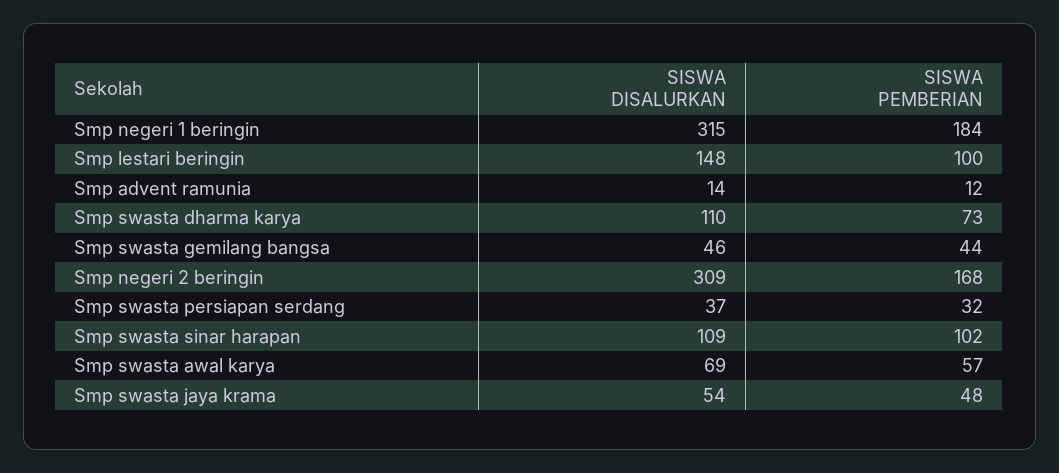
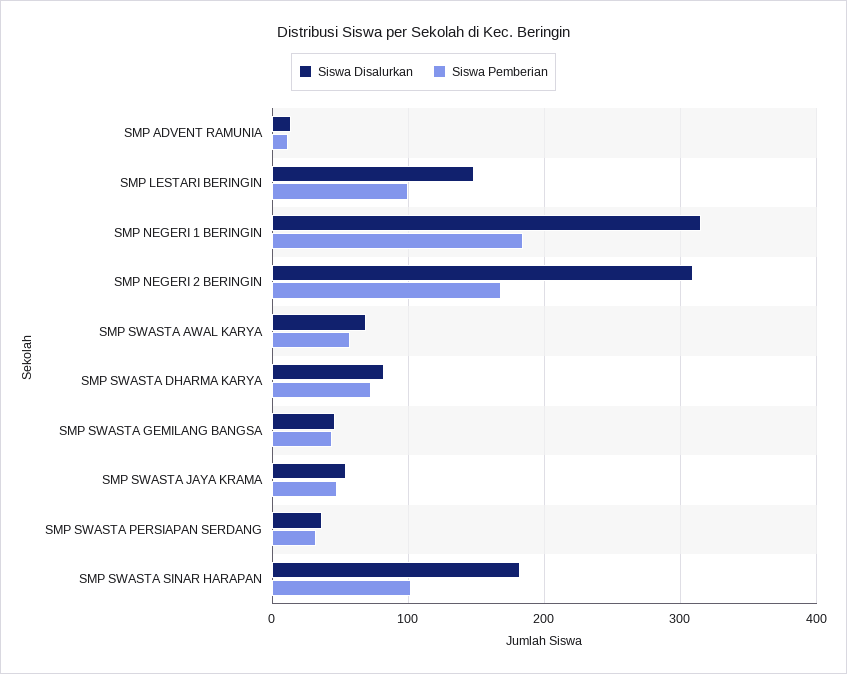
SISWA DISALURKAN, Smp swasta dharma karya: 110 -> 80
SISWA DISALURKAN, Smp swasta sinar harapan: 109 -> 180

